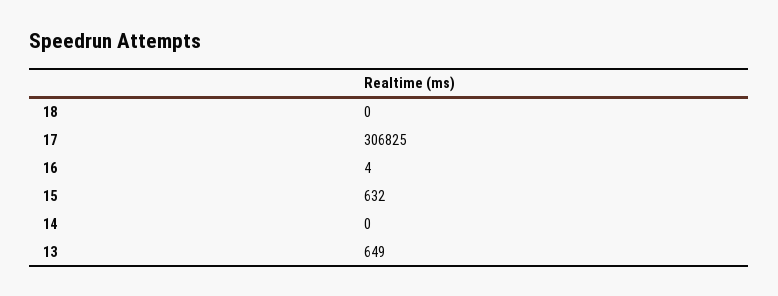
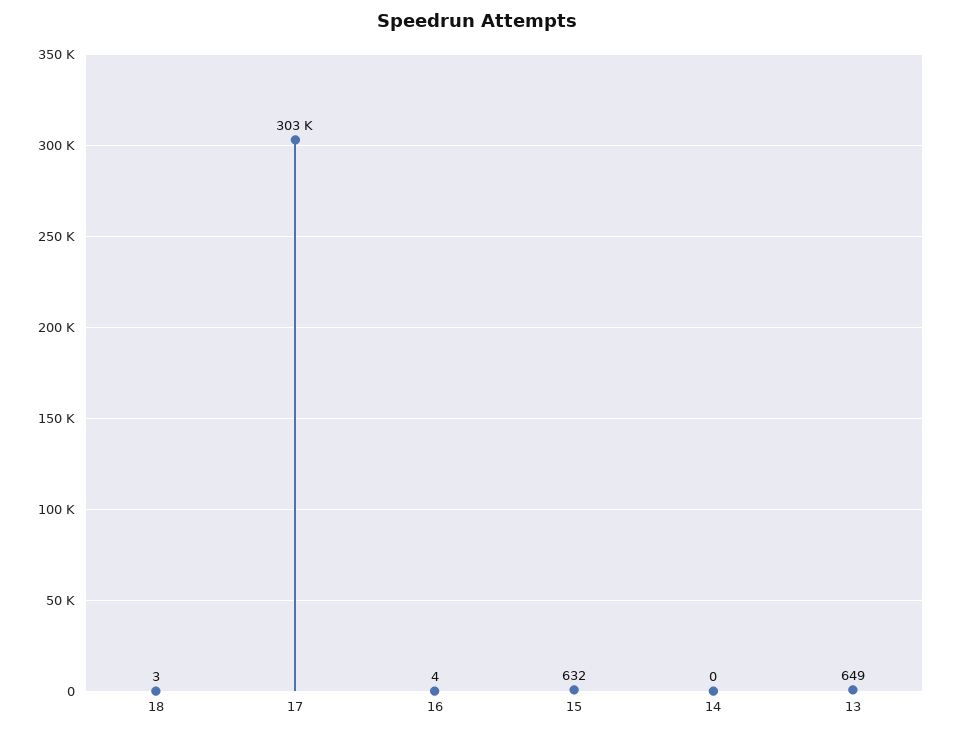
18: 0 -> 3
17: 306825 -> 303000

